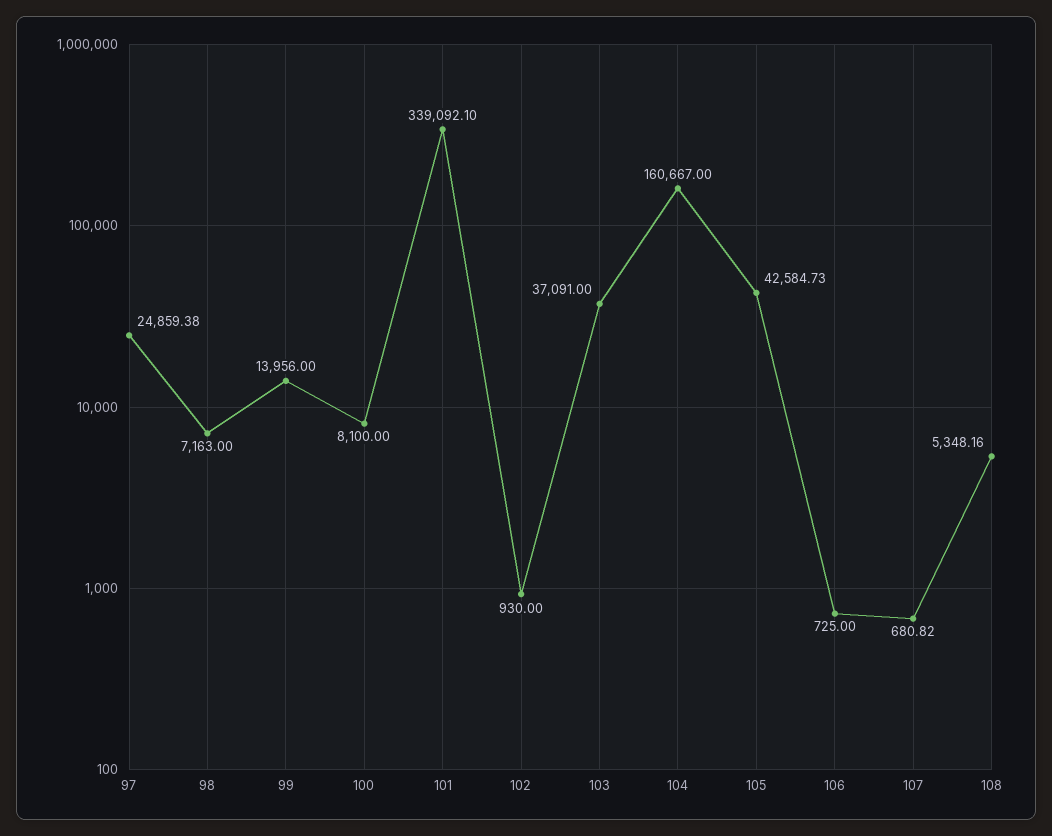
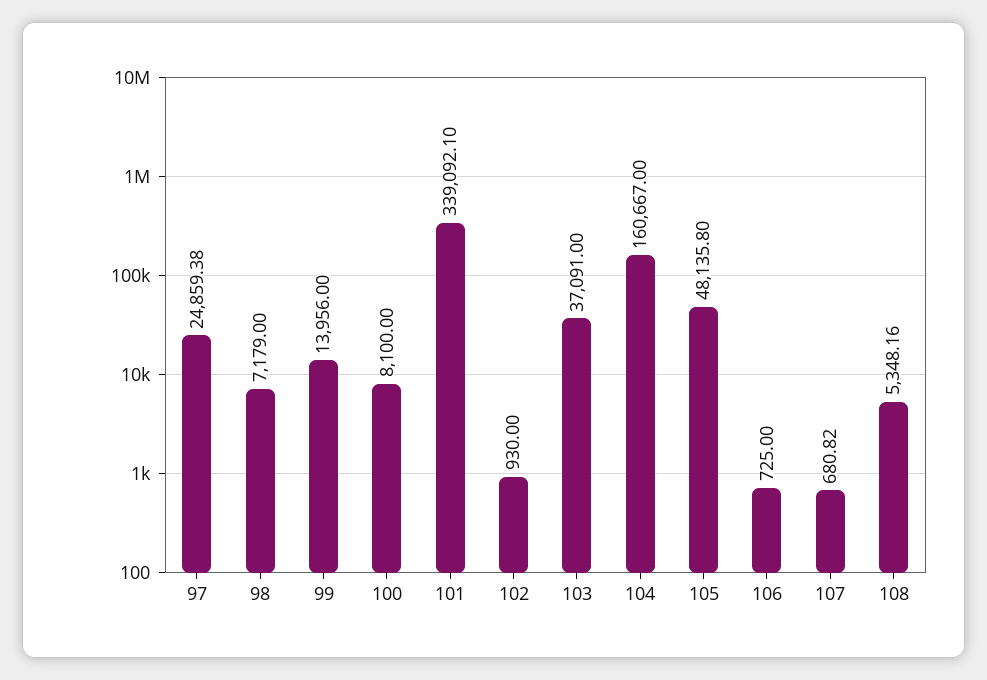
98: 7163 -> 7179
105: 42584.73 -> 48135.8

